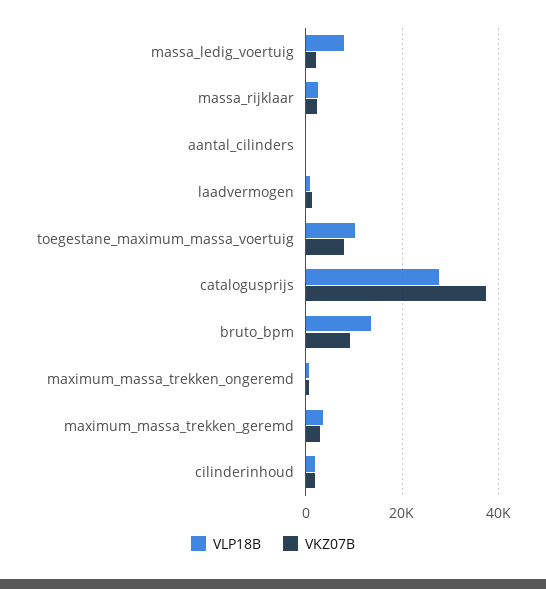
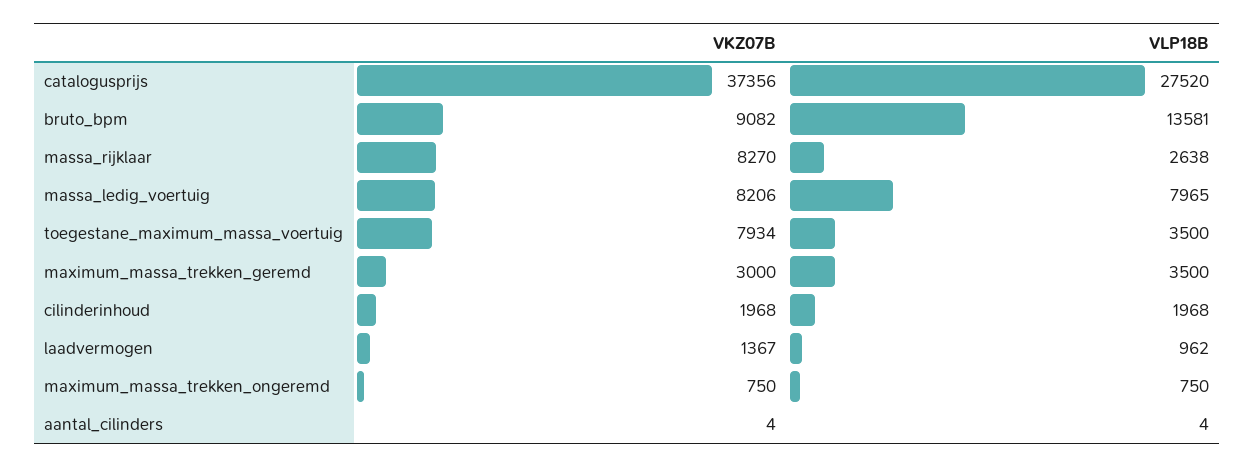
VKZ07B, massa_ledig_voertuig: 2000 -> 8206
VKZ07B, massa_rijklaar: 2000 -> 8270
VLP18B, toegestane_maximum_massa_voertuig: 10000 -> 3500

